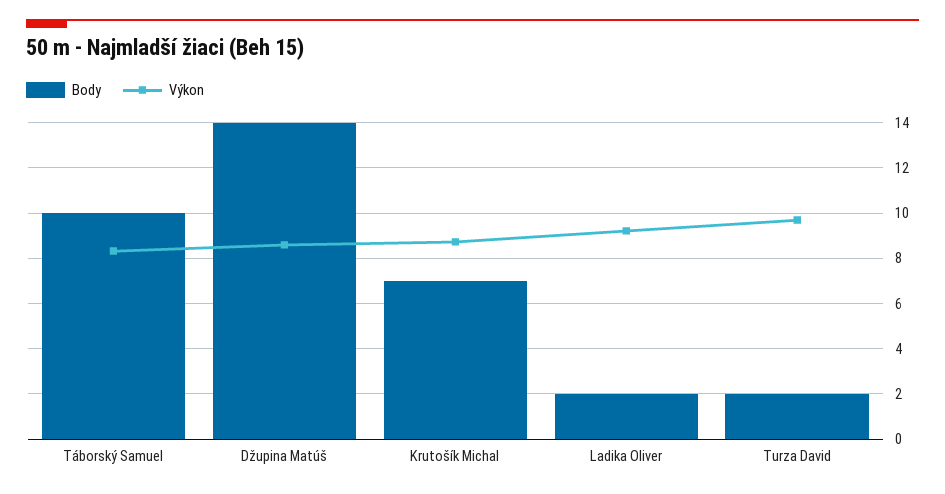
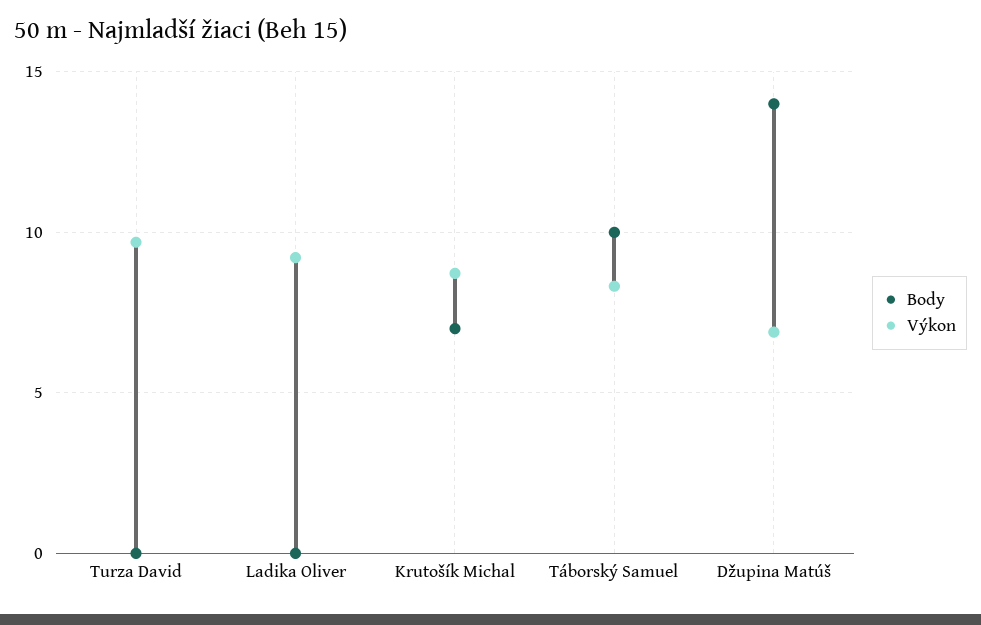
Výkon, Džupina Matúš: 8.5 -> 7
Body, Ladika Oliver: 2 -> 0
Body, Turza David: 2 -> 0

